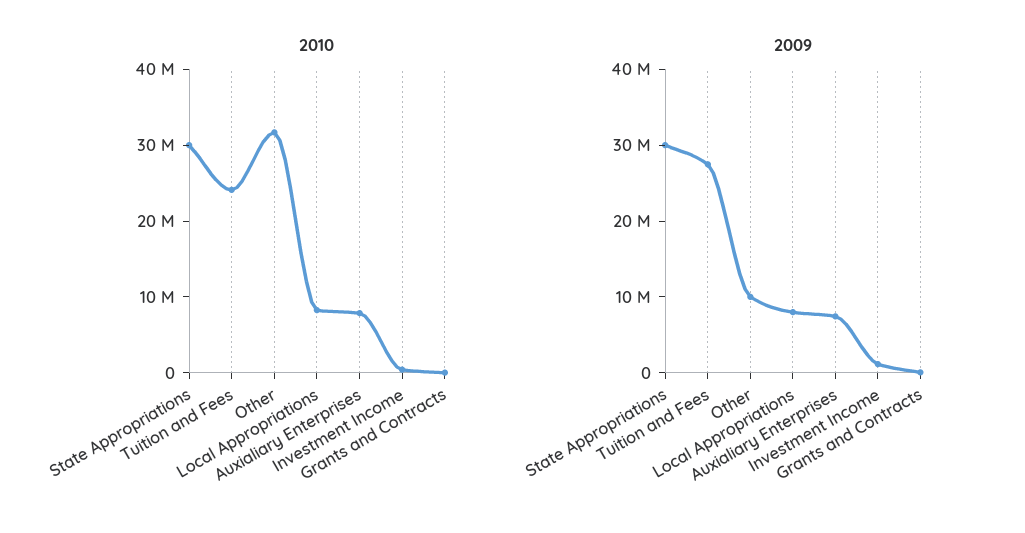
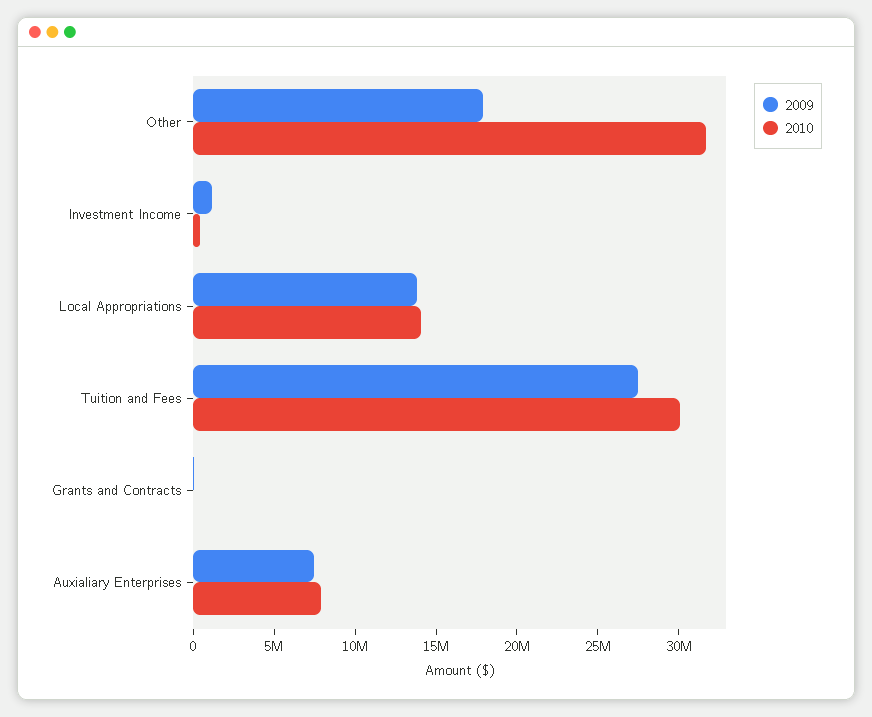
2010, State Appropriations: 30000000 -> none
2010, Tuition and Fees: 24000000 -> 30000000
2010, Local Appropriations: 8000000 -> 14000000
2009, State Appropriations: 30000000 -> none
2009, Other: 10000000 -> 18000000
2009, Local Appropriations: 8000000 -> 14000000

